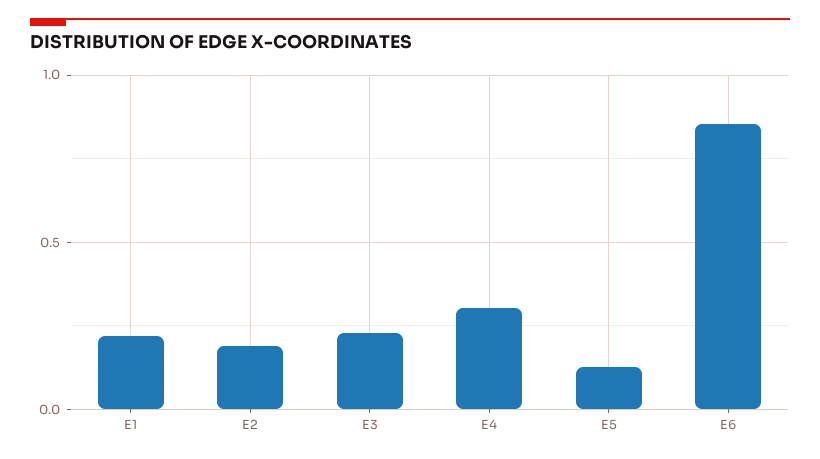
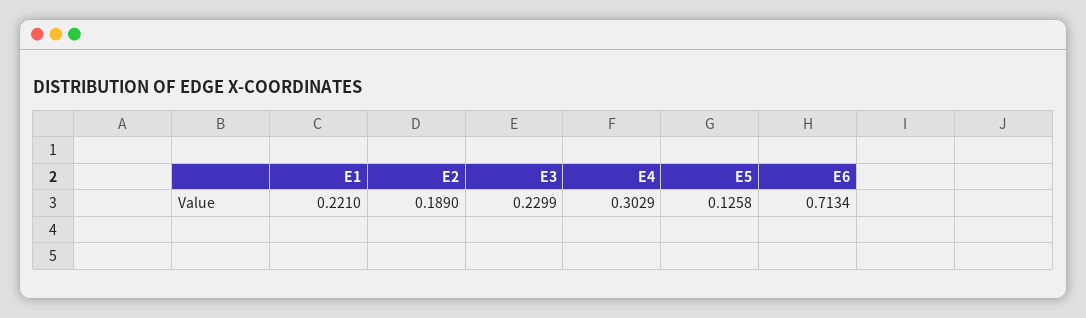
E6: 0.85 -> 0.7134

